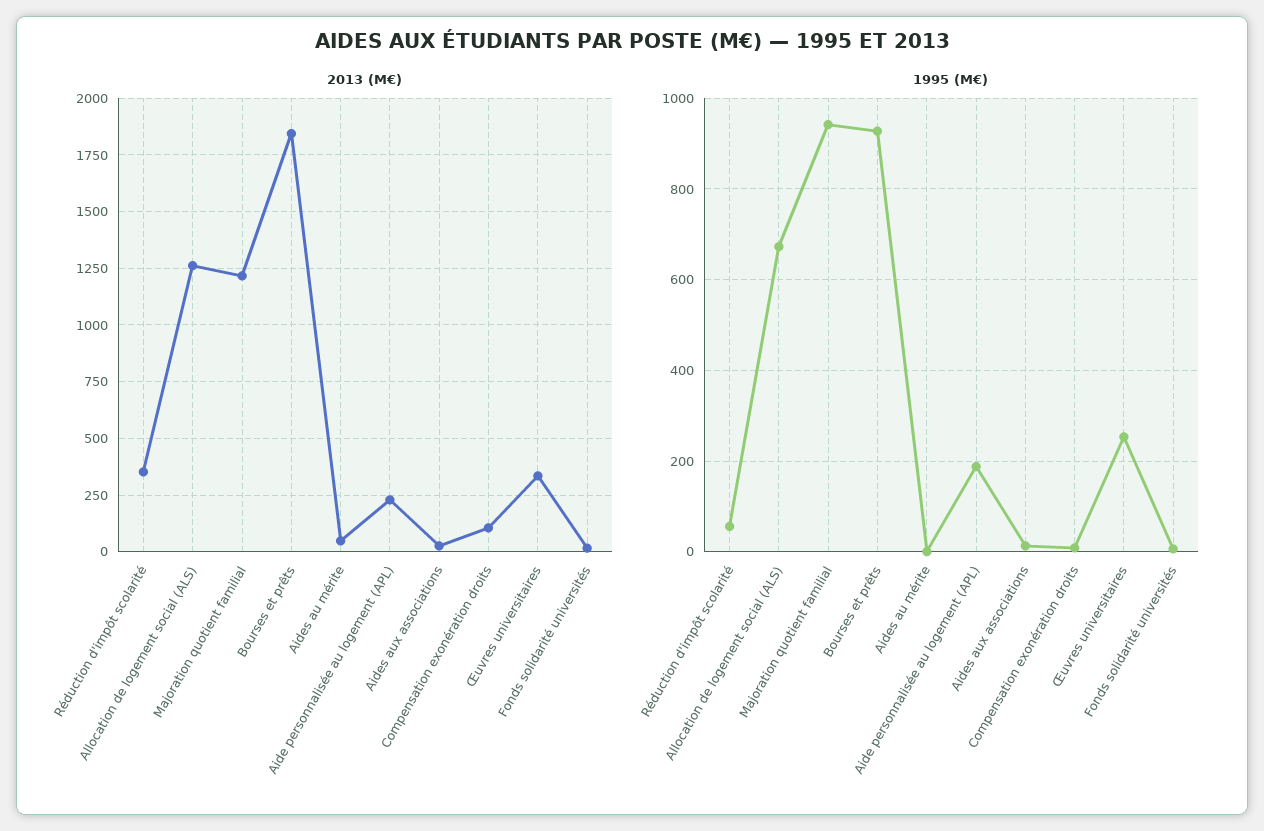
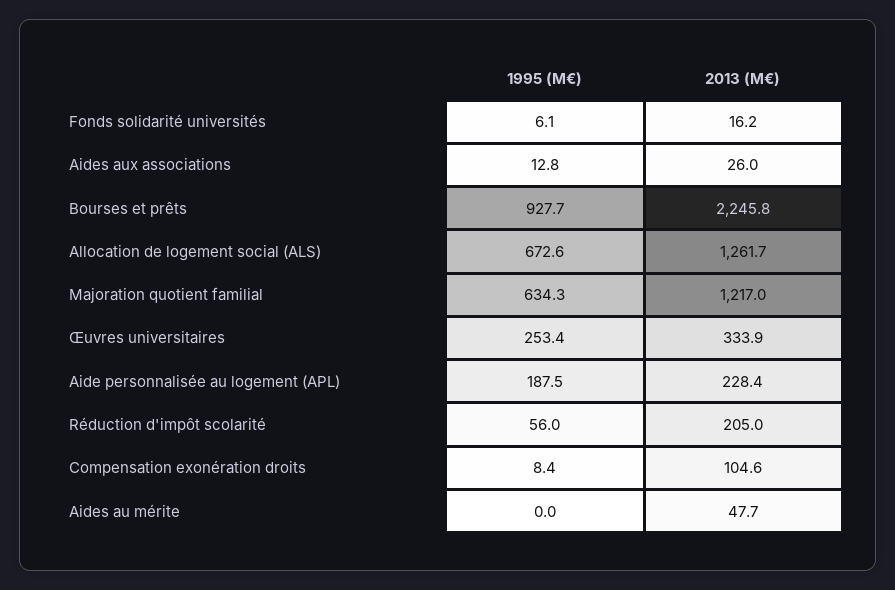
2013 (M€), Réduction d'impôt scolarité: 350 -> 205
2013 (M€), Bourses et prêts: 1850 -> 2245.8
1995 (M€), Majoration quotient familial: 940 -> 634.3

